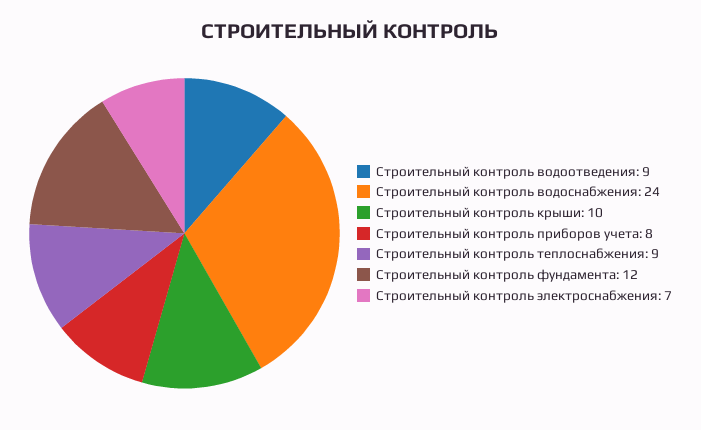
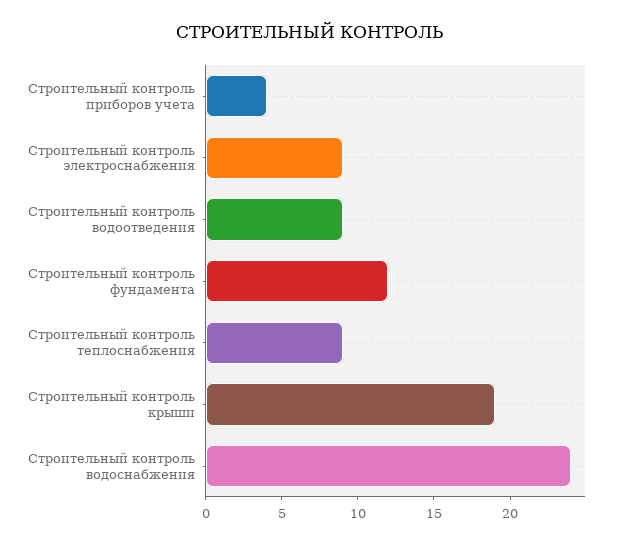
Строительный контроль крыши: 10 -> 19
Строительный контроль приборов учета: 8 -> 4
Строительный контроль электроснабжения: 7 -> 9

